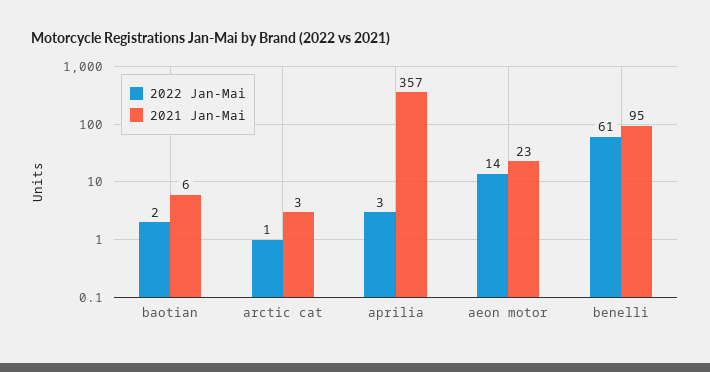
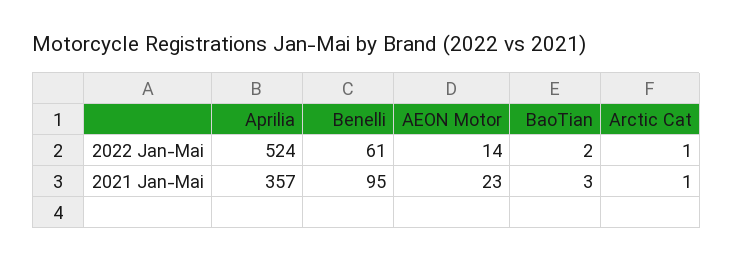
2021 Jan-Mai, baotian: 6 -> 3
2021 Jan-Mai, arctic cat: 3 -> 1
2022 Jan-Mai, aprilia: 3 -> 524

